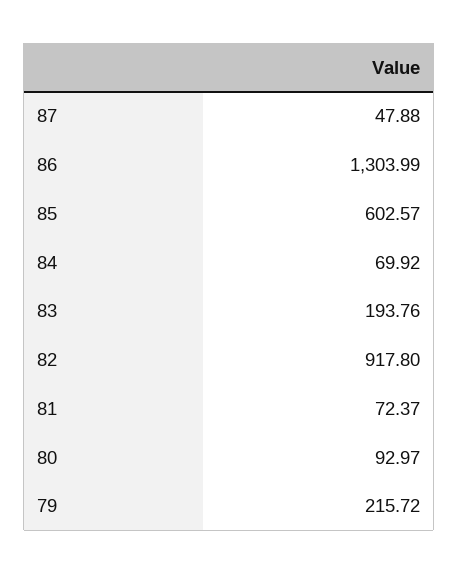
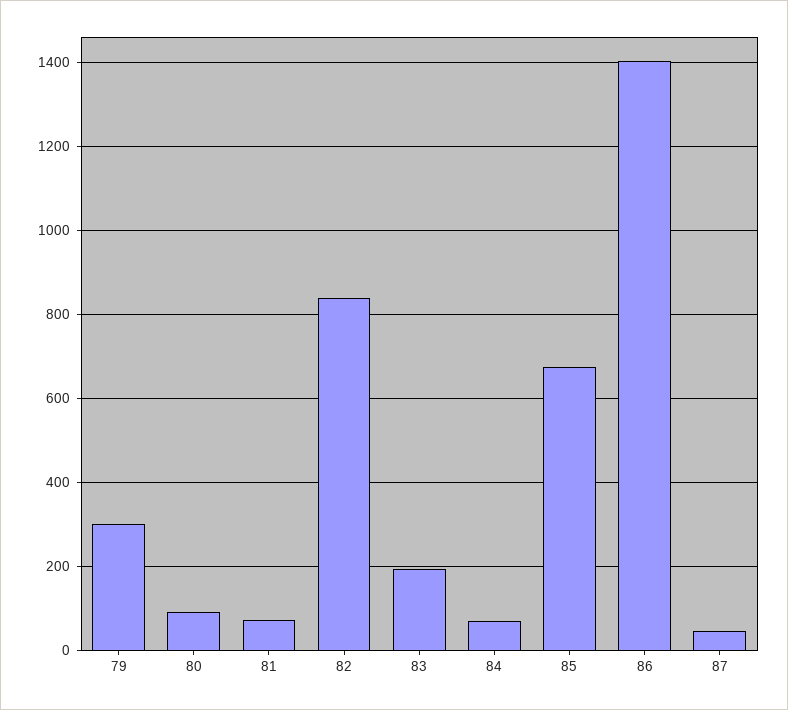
86: 1303.99 -> 1400
85: 602.57 -> 680
82: 917.8 -> 840
79: 215.72 -> 300

